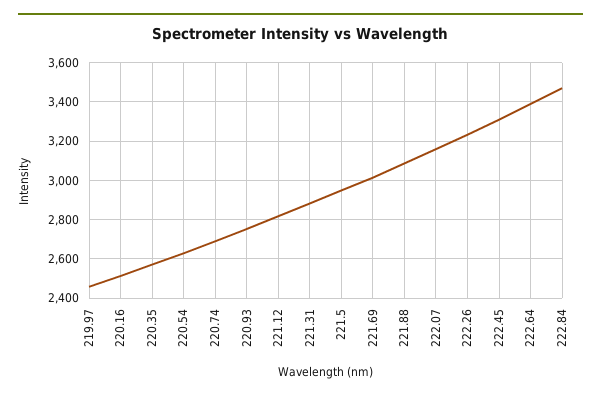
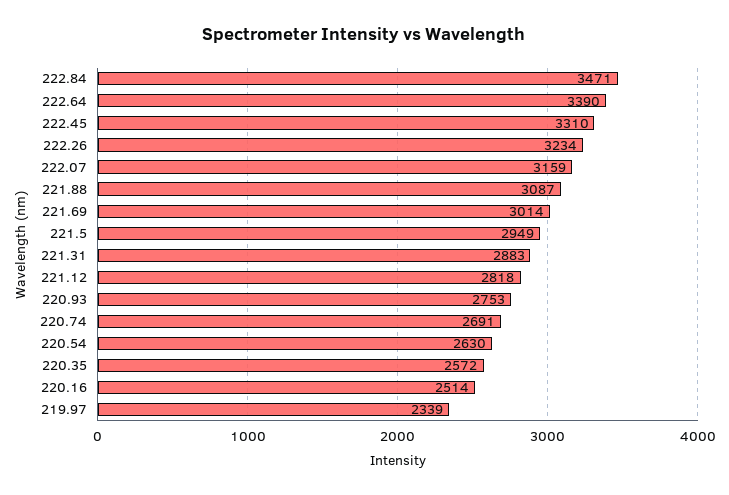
219.97: 2450 -> 2339

